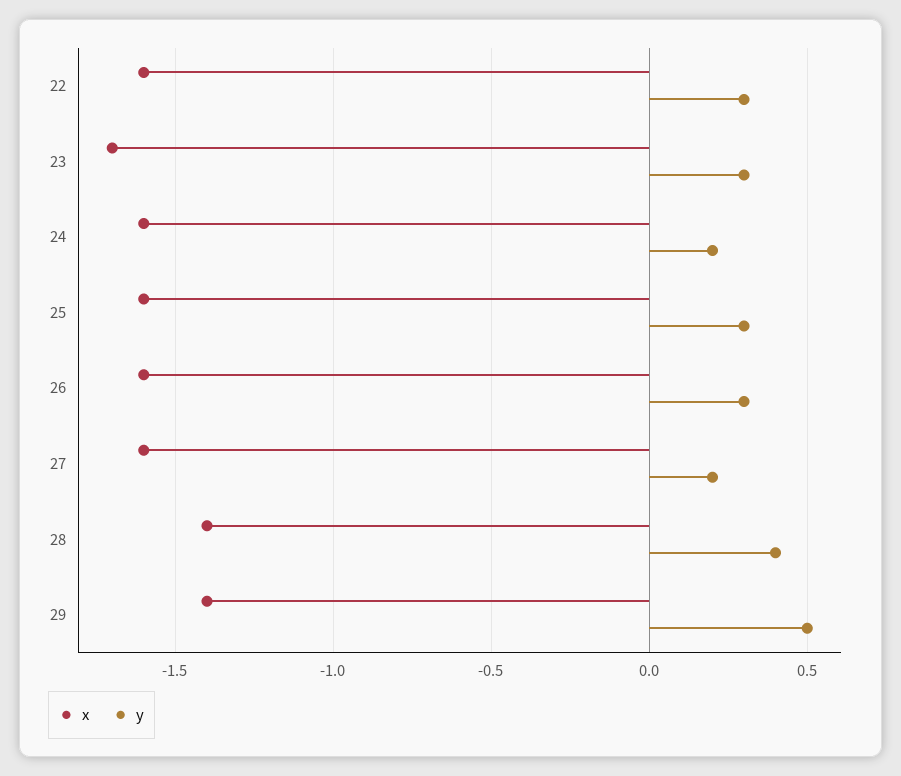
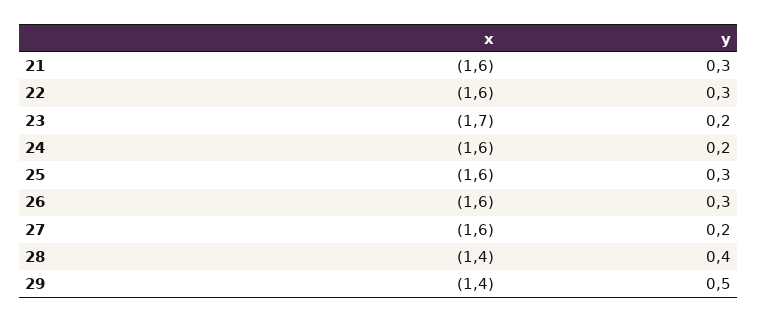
y, 23: 0.3 -> 0.2
x, 21: none -> -1.6
y, 21: none -> 0.3

